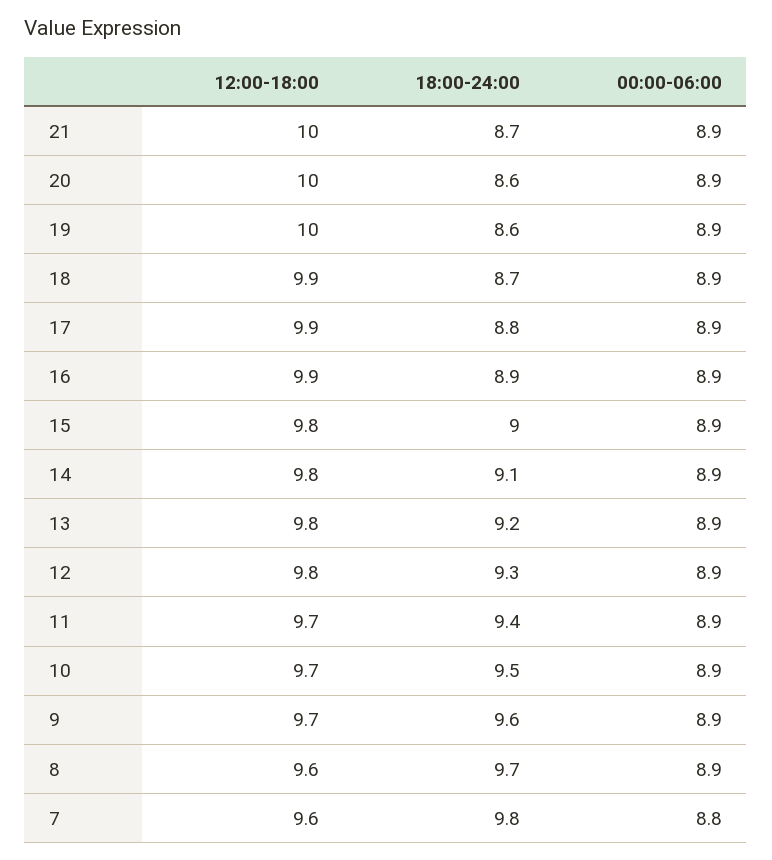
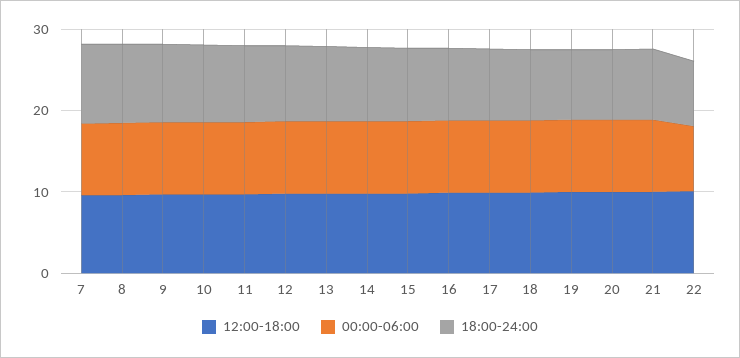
12:00-18:00, 22: none -> 10
00:00-06:00, 22: none -> 8
18:00-24:00, 22: none -> 8

